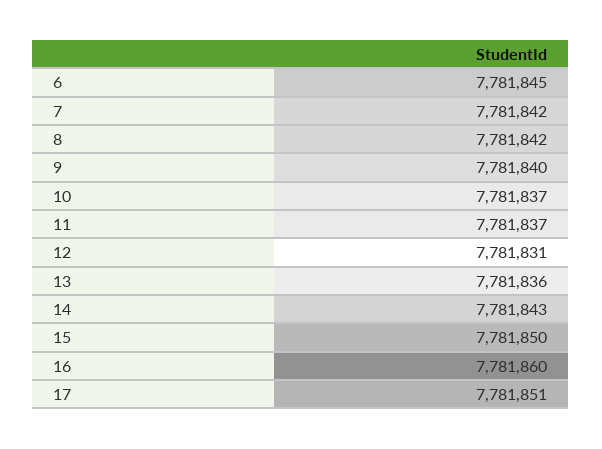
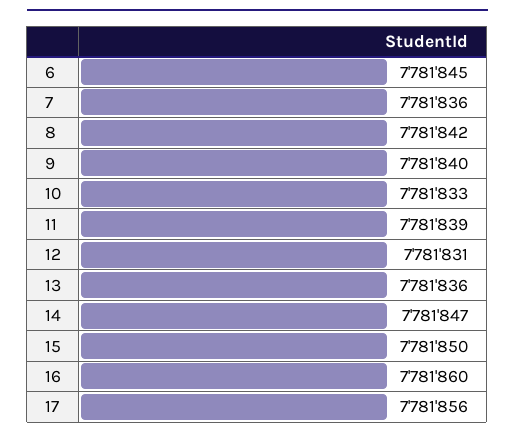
7: 7781842 -> 7781836
10: 7781837 -> 7781833
11: 7781837 -> 7781839
14: 7781843 -> 7781847
17: 7781851 -> 7781856

